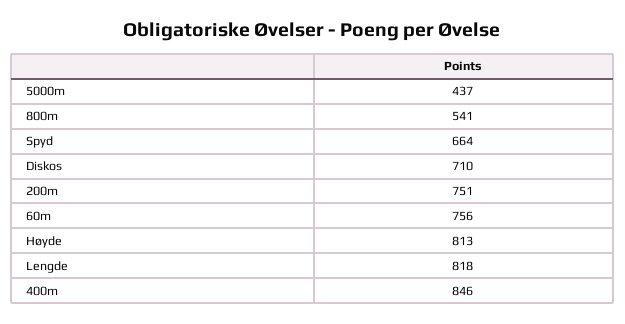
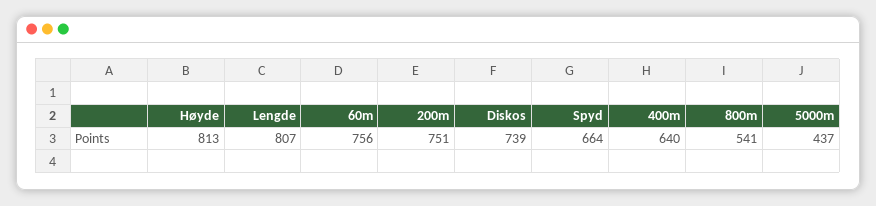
Diskos: 710 -> 739
Lengde: 818 -> 807
400m: 846 -> 640

